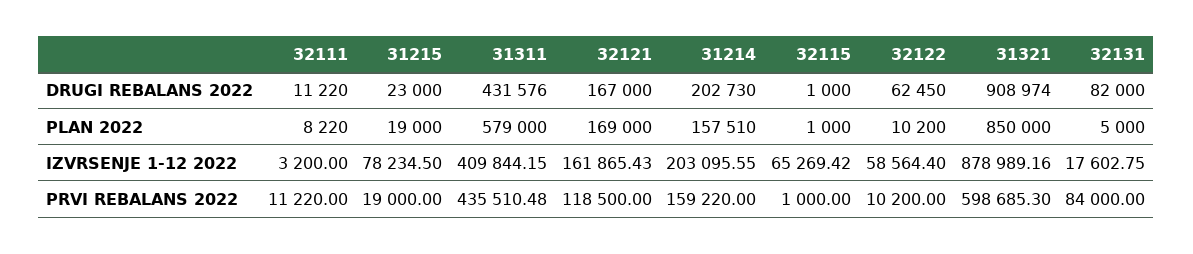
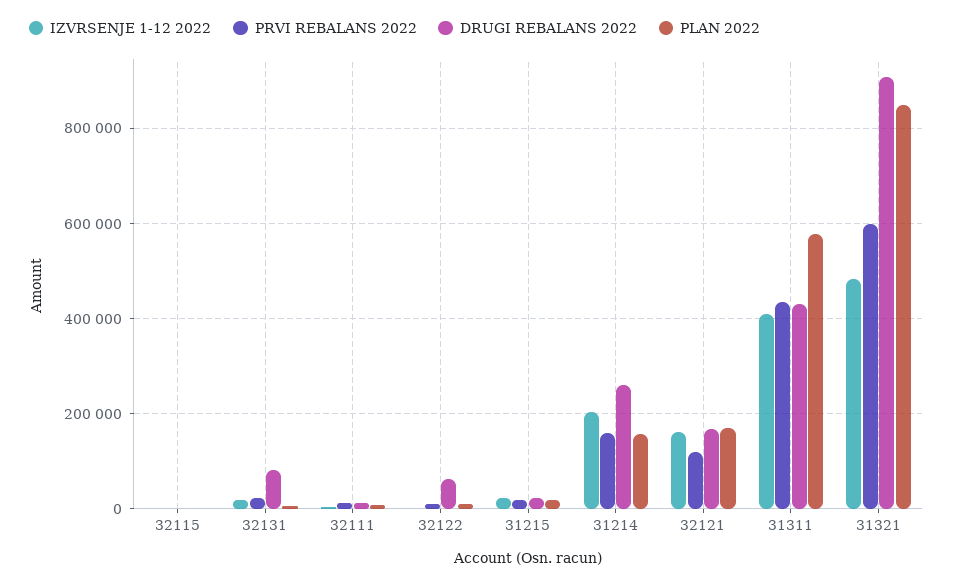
DRUGI REBALANS 2022, 31214: 202730 -> 260000
IZVRSENJE 1-12 2022, 31215: 78234.5 -> 20000
IZVRSENJE 1-12 2022, 32115: 65269.42 -> 0
IZVRSENJE 1-12 2022, 32122: 58564.4 -> 0
IZVRSENJE 1-12 2022, 31321: 878989.16 -> 480000
PRVI REBALANS 2022, 32131: 84000 -> 20000

